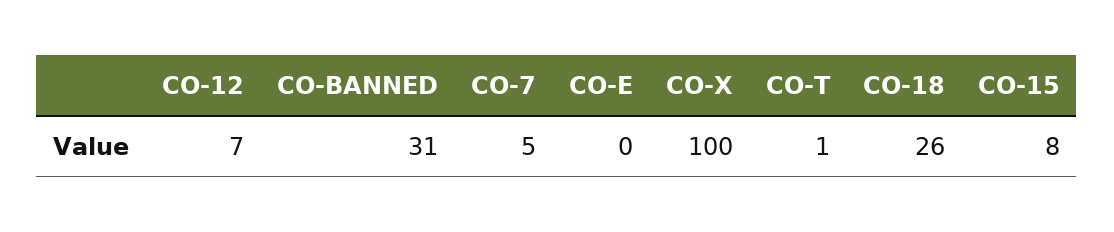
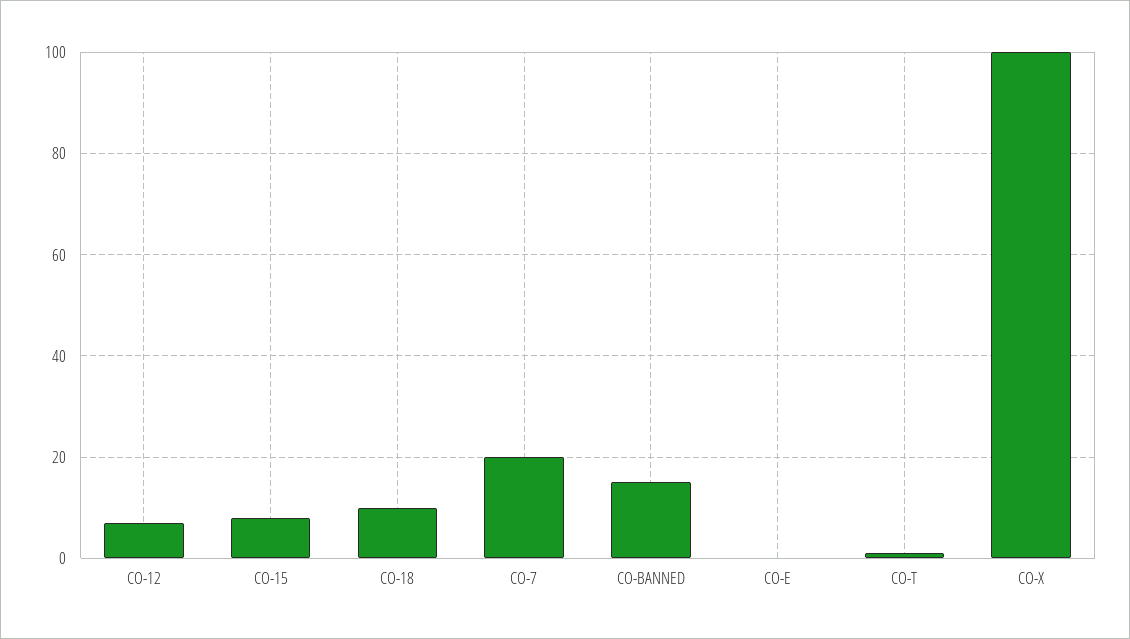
CO-BANNED: 31 -> 15
CO-7: 5 -> 20
CO-18: 26 -> 10

